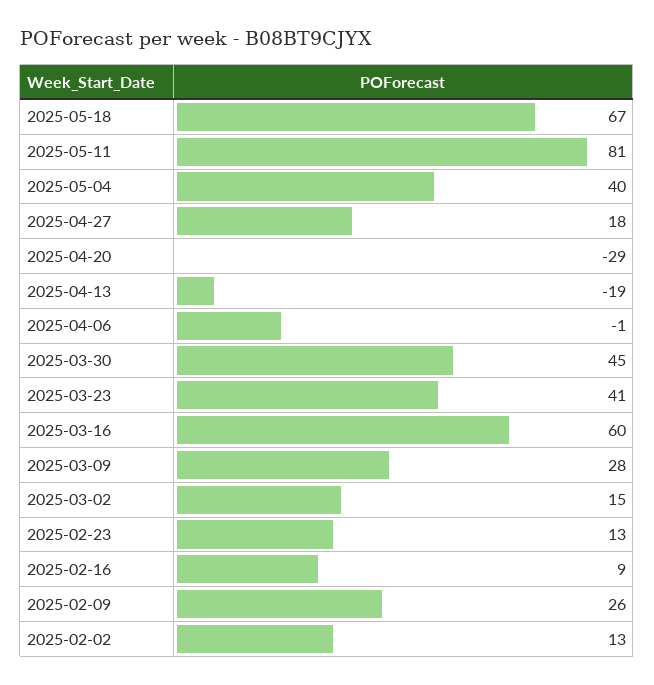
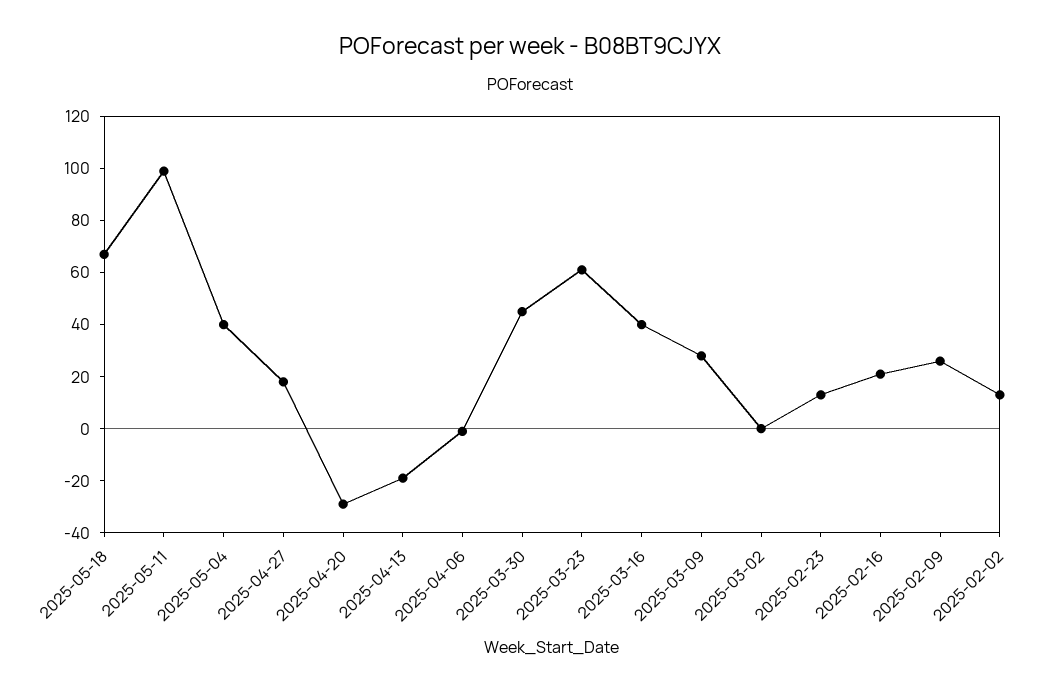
2025-05-11: 81 -> 100
2025-03-23: 41 -> 60
2025-03-16: 60 -> 40
2025-03-02: 15 -> 0
2025-02-16: 9 -> 20

